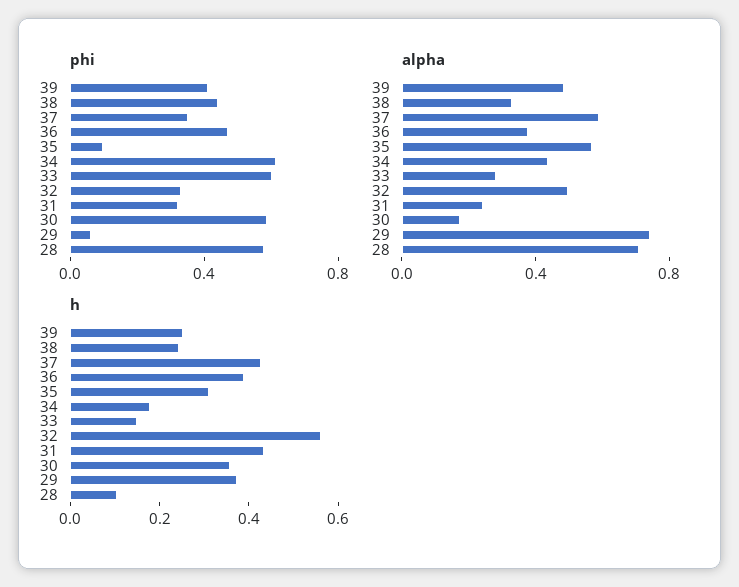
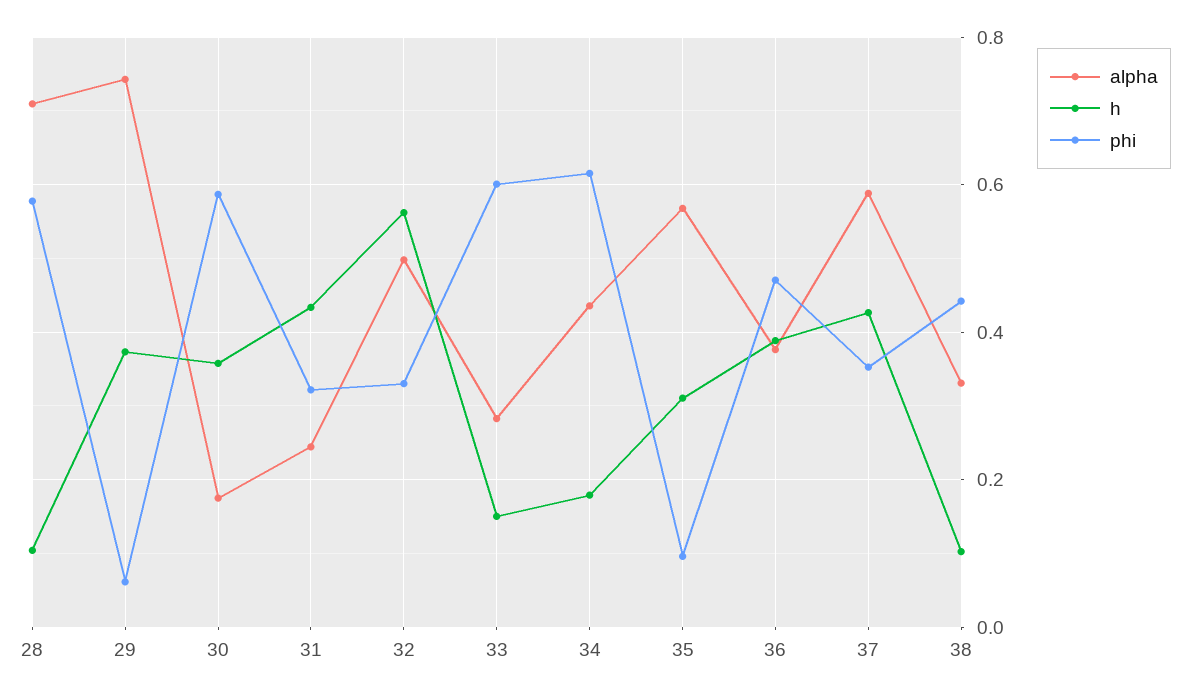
phi, 39: 0.4 -> none
alpha, 39: 0.5 -> none
h, 39: 0.25 -> none
h, 38: 0.25 -> 0.1

